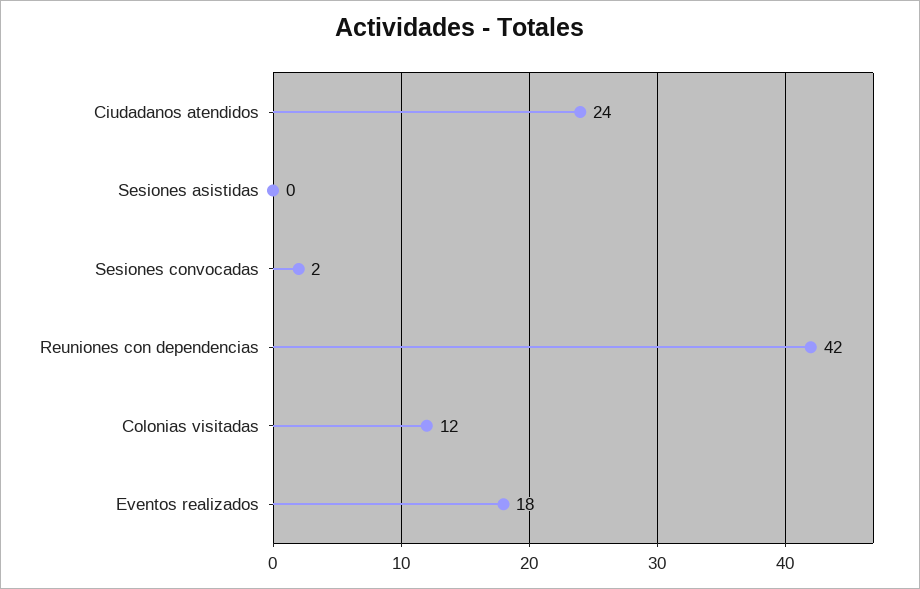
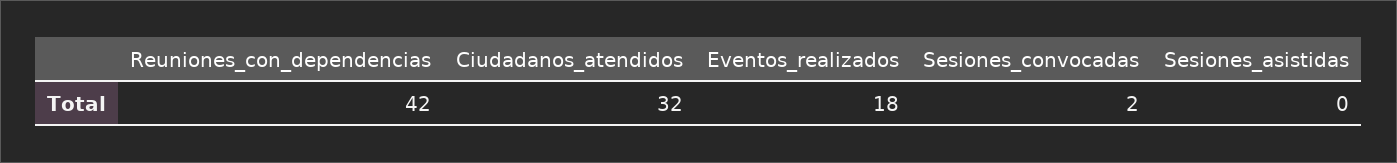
Ciudadanos atendidos: 24 -> 32
Colonias visitadas: 12 -> none

